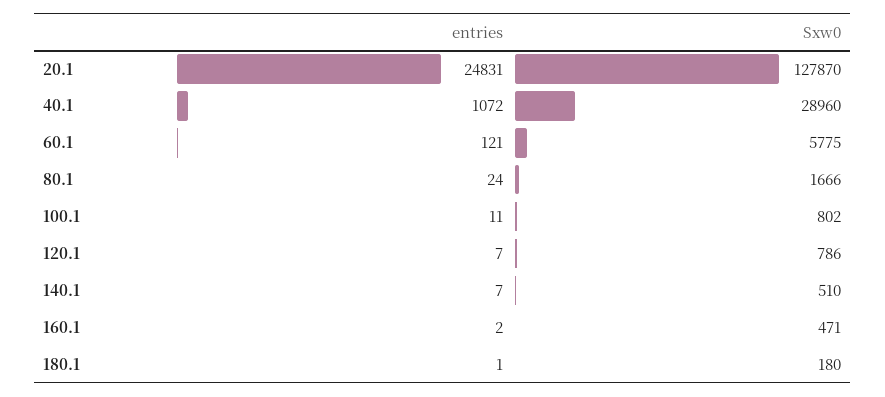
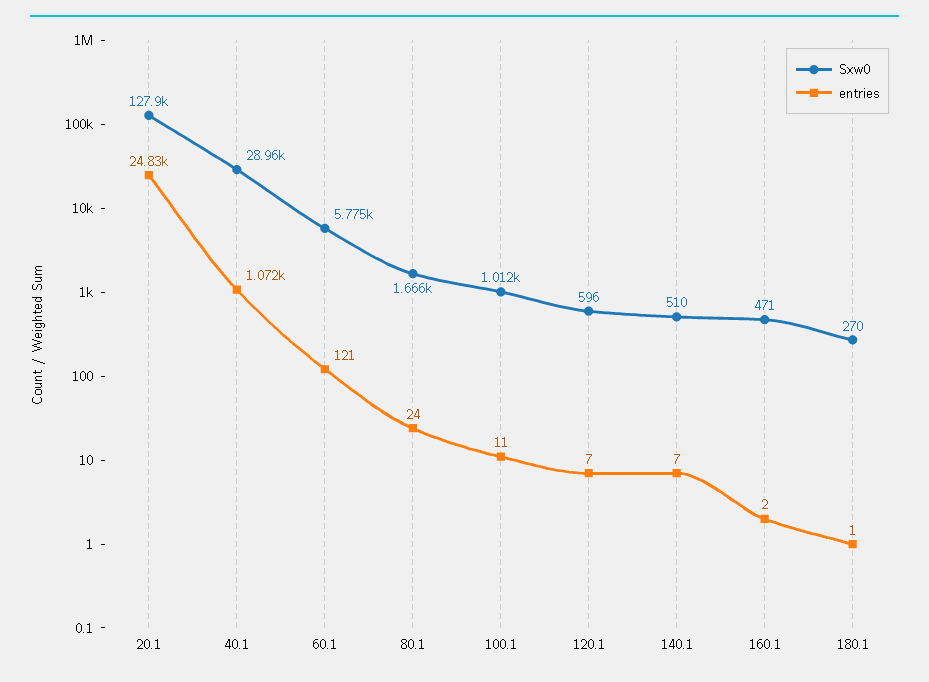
Sxw0, 100.1: 802 -> 1012
Sxw0, 120.1: 786 -> 596
Sxw0, 180.1: 180 -> 270

